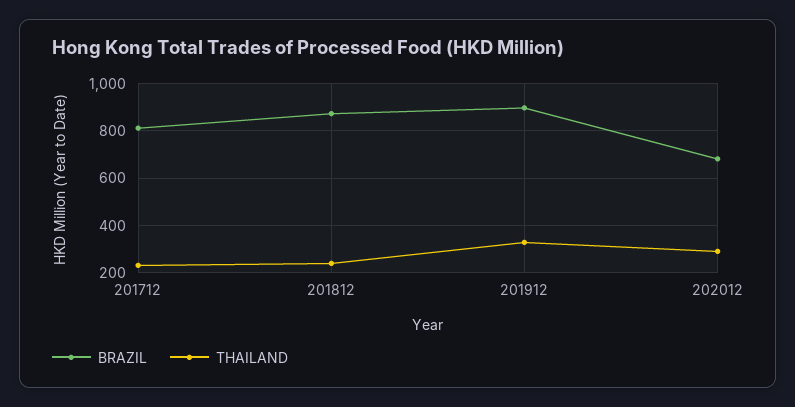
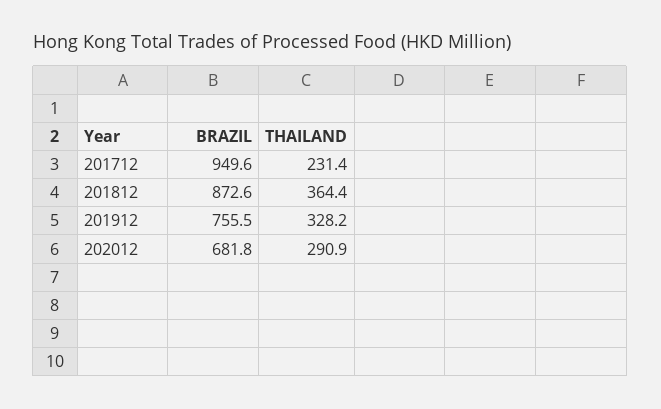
BRAZIL, 201712: 800 -> 949.6
THAILAND, 201812: 250 -> 364.4
BRAZIL, 201912: 900 -> 755.5

